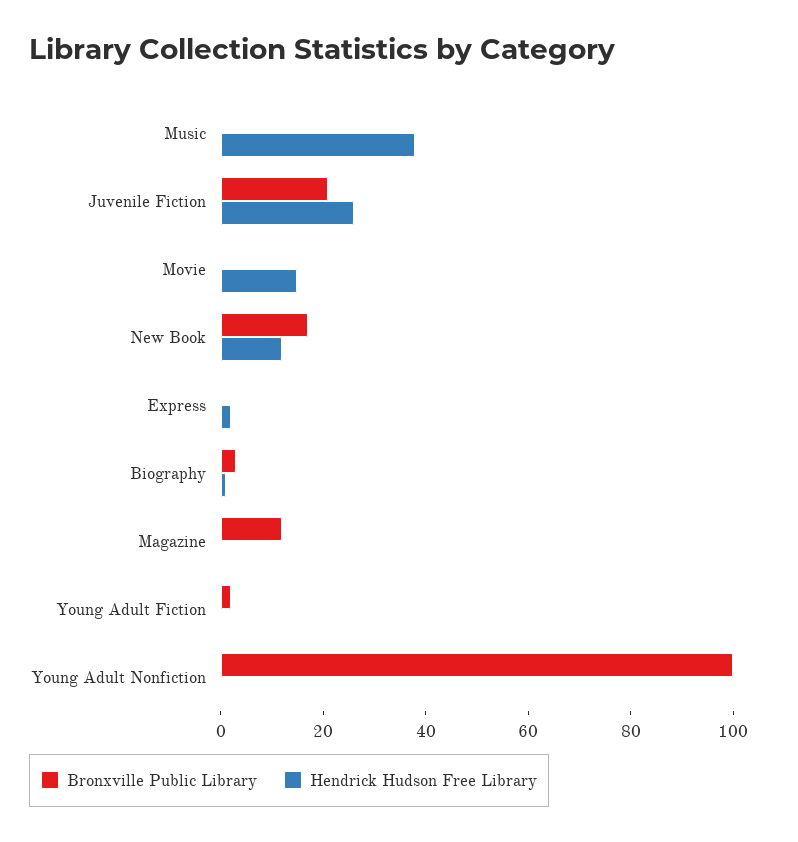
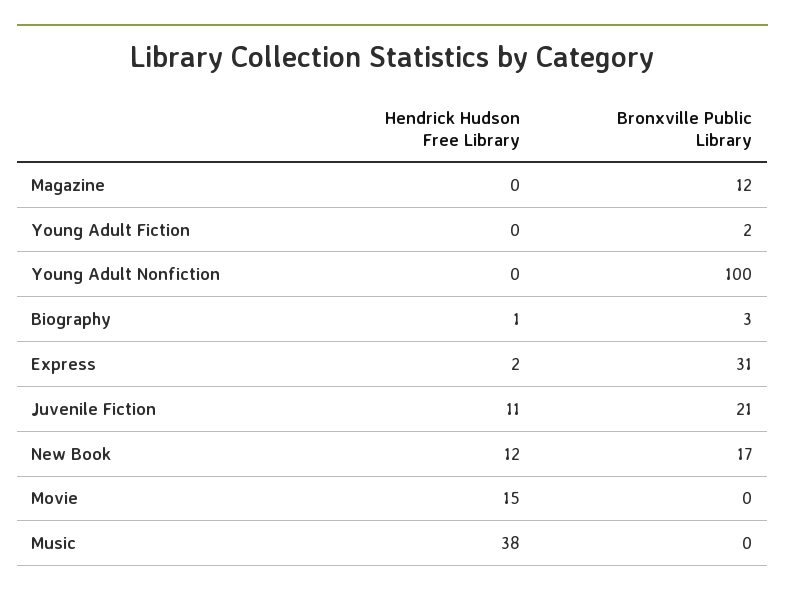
Hendrick Hudson Free Library, Juvenile Fiction: 25 -> 11
Bronxville Public Library, Express: 0 -> 31

